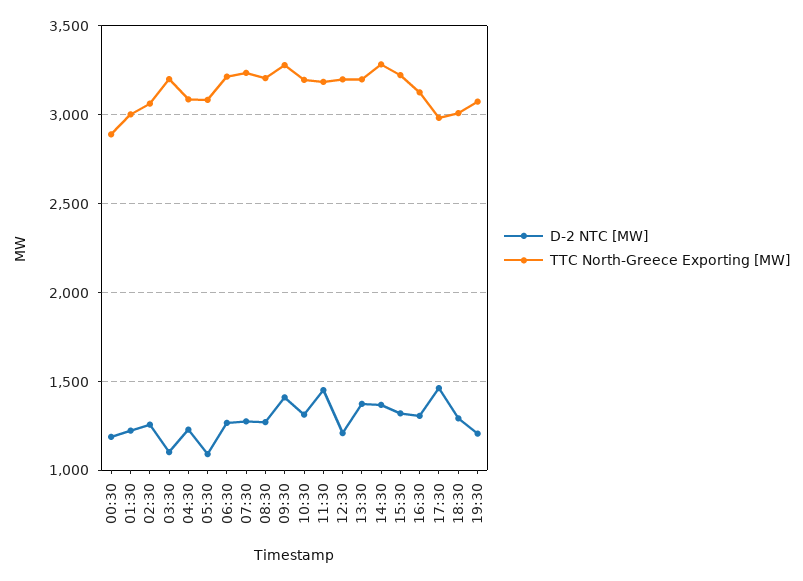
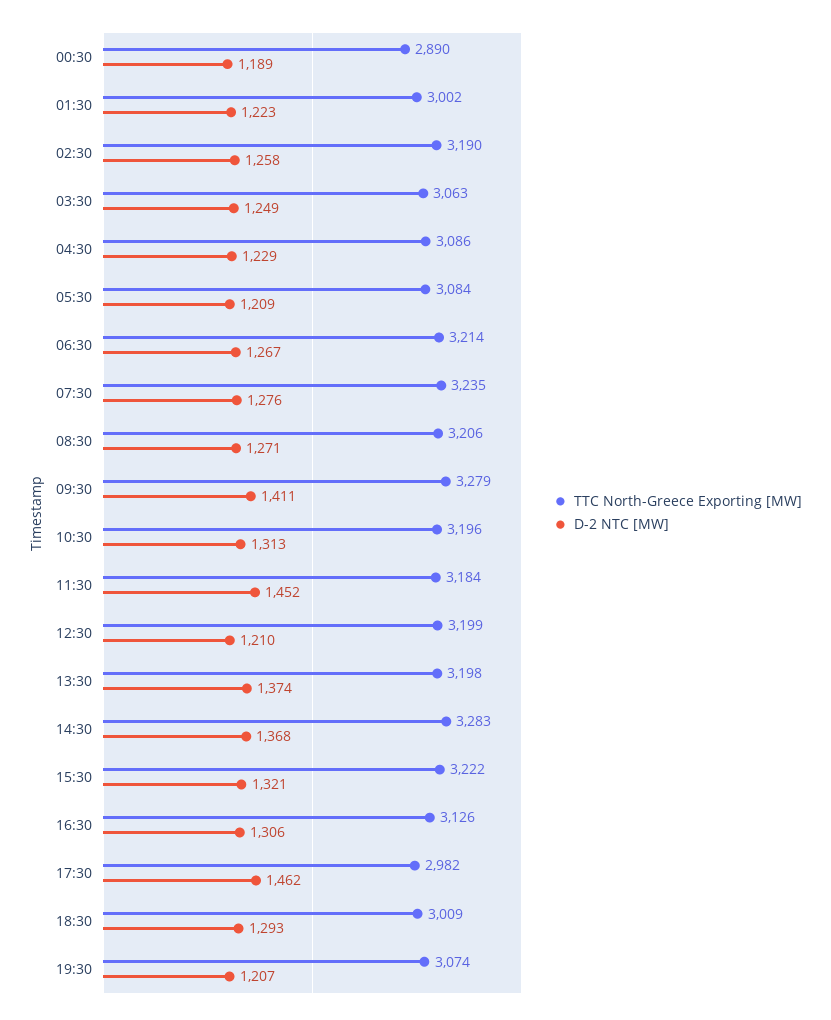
TTC North-Greece Exporting [MW], 02:30: 3050 -> 3190
D-2 NTC [MW], 03:30: 1100 -> 1249
TTC North-Greece Exporting [MW], 03:30: 3200 -> 3063
D-2 NTC [MW], 05:30: 1100 -> 1209

